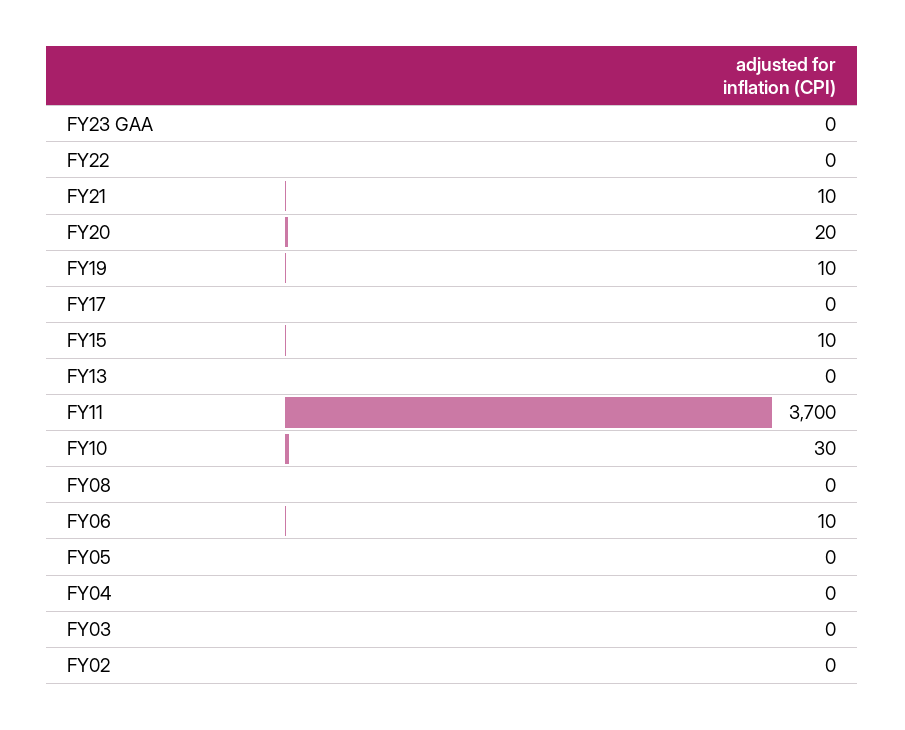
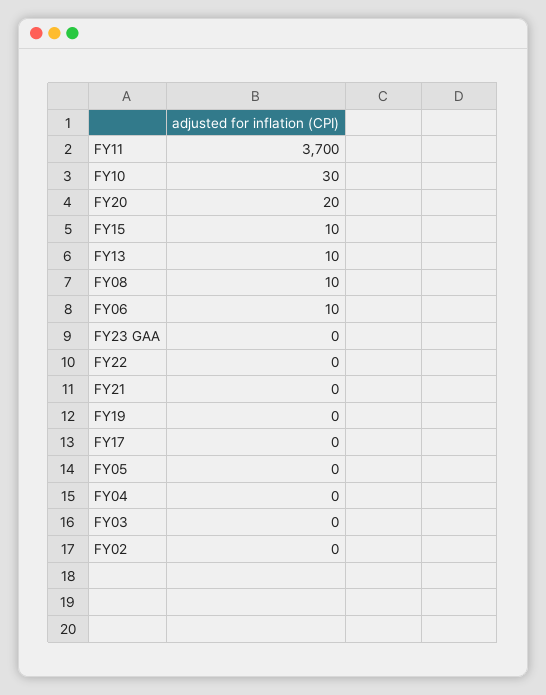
FY21: 10 -> 0
FY19: 10 -> 0
FY13: 0 -> 10
FY08: 0 -> 10

